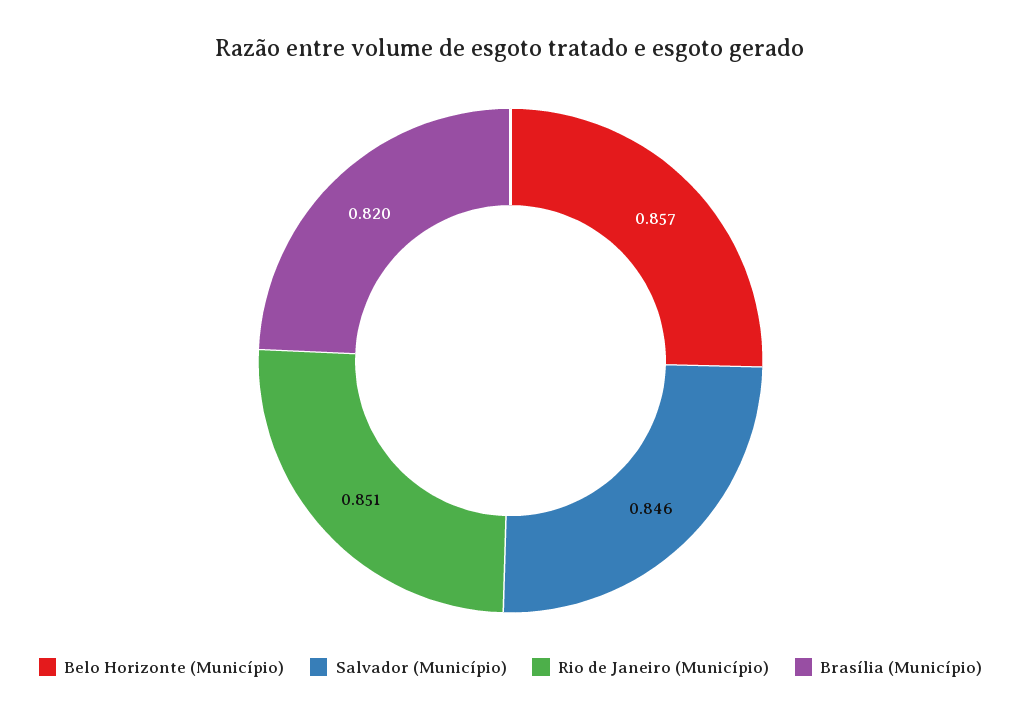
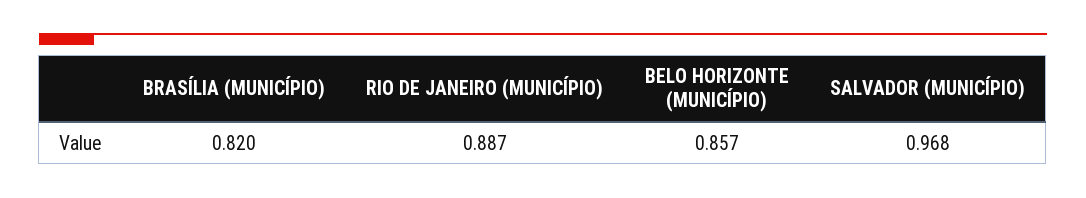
Salvador (Município): 0.846 -> 0.968
Rio de Janeiro (Município): 0.851 -> 0.887

